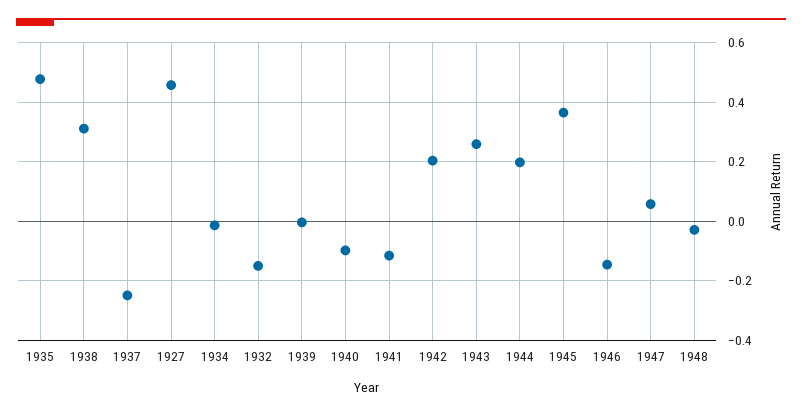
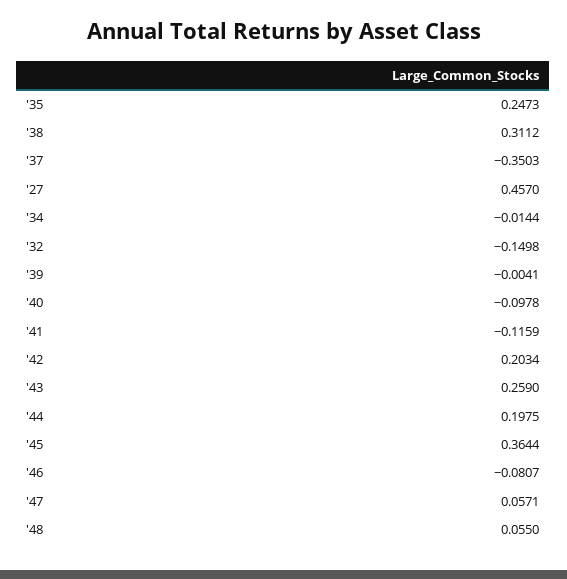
1935: 0.475 -> 0.2473
1937: -0.25 -> -0.3503
1946: -0.15 -> -0.0807
1948: -0.025 -> 0.055

